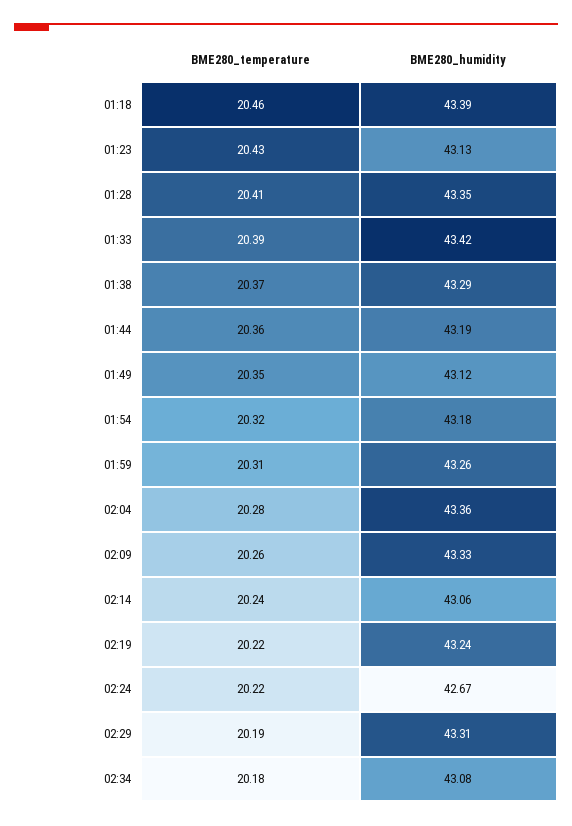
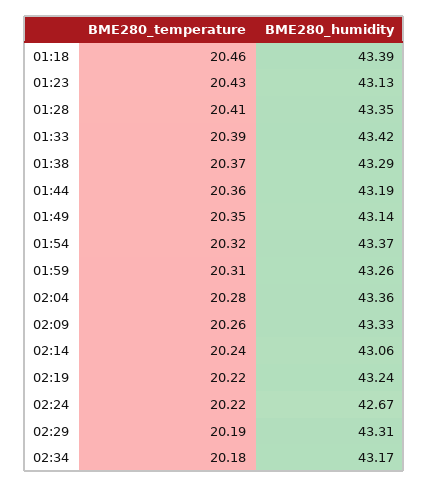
BME280_humidity, 01:49: 43.12 -> 43.14
BME280_humidity, 01:54: 43.18 -> 43.37
BME280_humidity, 02:34: 43.08 -> 43.17

